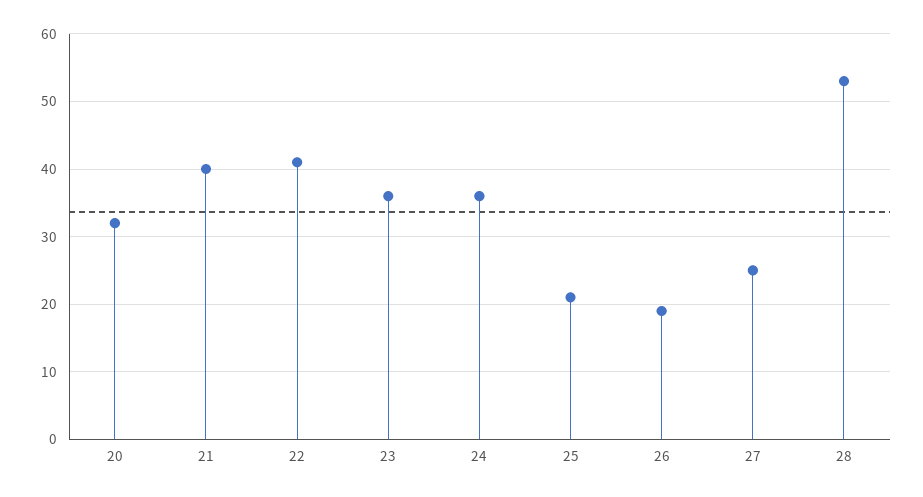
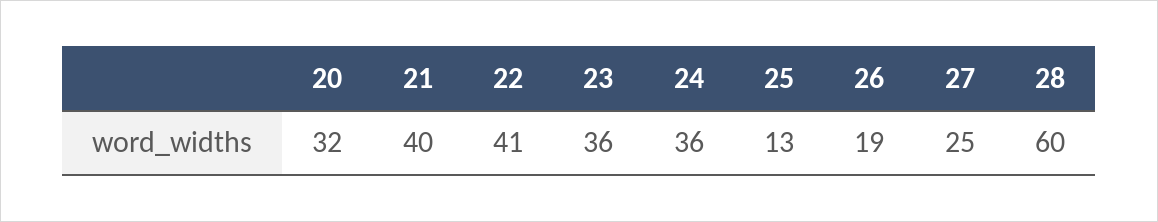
25: 21 -> 13
28: 53 -> 60

